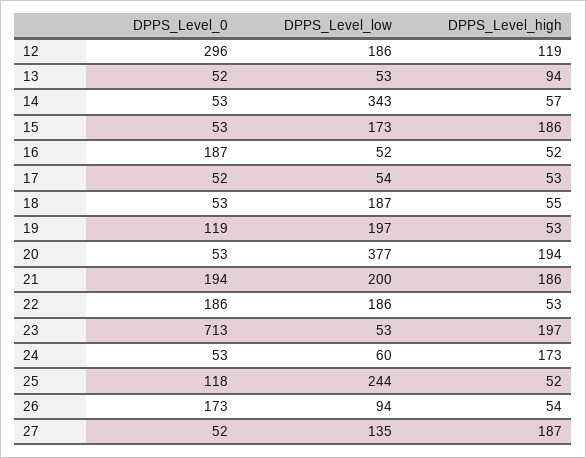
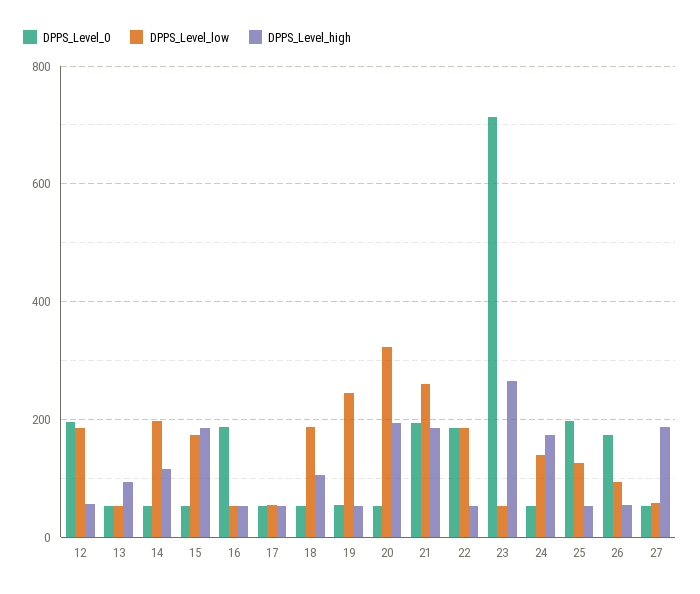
DPPS_Level_0, 12: 296 -> 200
DPPS_Level_high, 12: 119 -> 60
DPPS_Level_low, 14: 343 -> 200
DPPS_Level_high, 14: 57 -> 120
DPPS_Level_high, 18: 55 -> 100
DPPS_Level_0, 19: 119 -> 60
DPPS_Level_low, 19: 197 -> 240
DPPS_Level_low, 20: 377 -> 320
DPPS_Level_low, 21: 200 -> 260
DPPS_Level_high, 23: 197 -> 260
DPPS_Level_low, 24: 60 -> 140
DPPS_Level_0, 25: 118 -> 200
DPPS_Level_low, 25: 244 -> 120
DPPS_Level_low, 27: 135 -> 60

